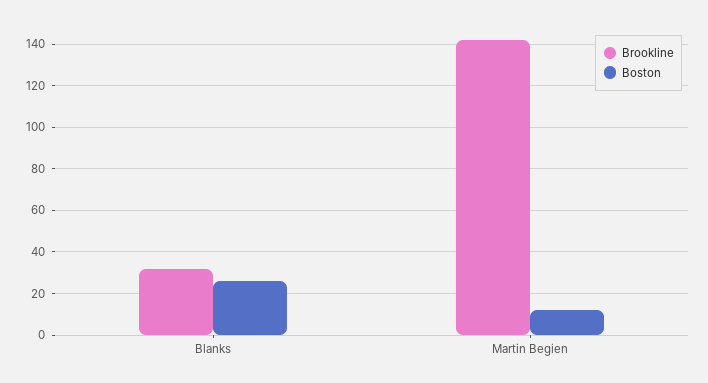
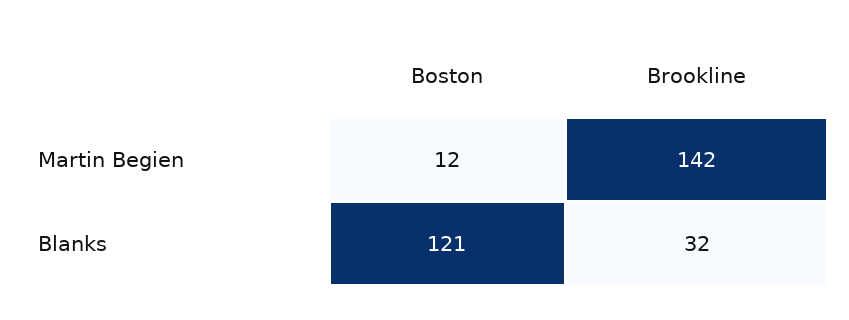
Boston, Blanks: 25 -> 121

